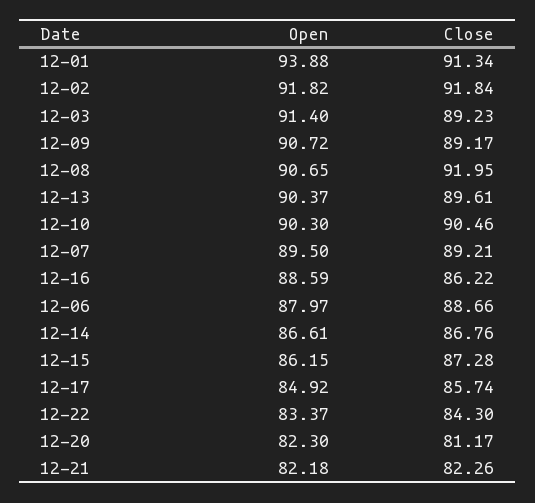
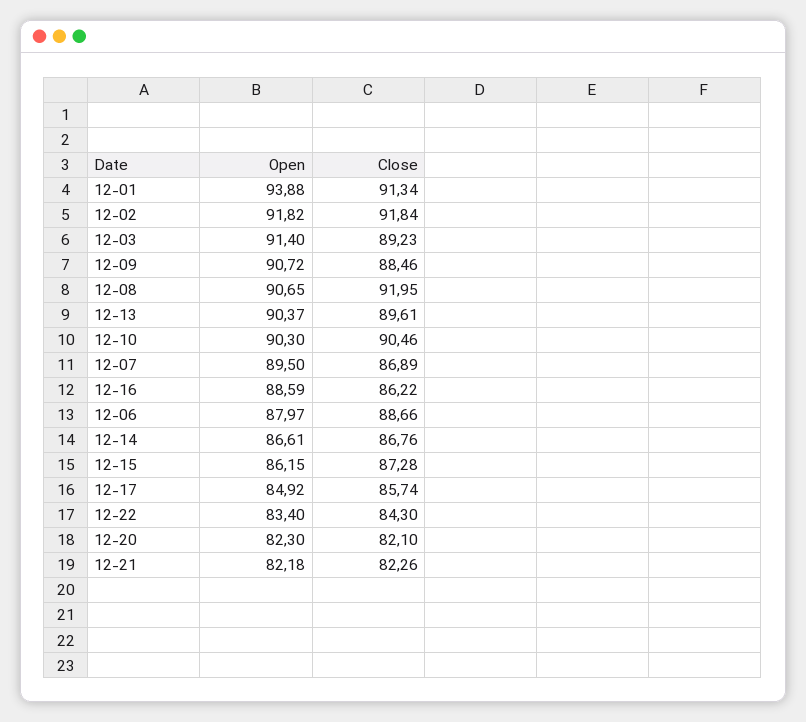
Close, 12-09: 89.17 -> 88.46
Close, 12-07: 89.21 -> 86.89
Open, 12-22: 83.37 -> 83.4
Close, 12-20: 81.17 -> 82.1

